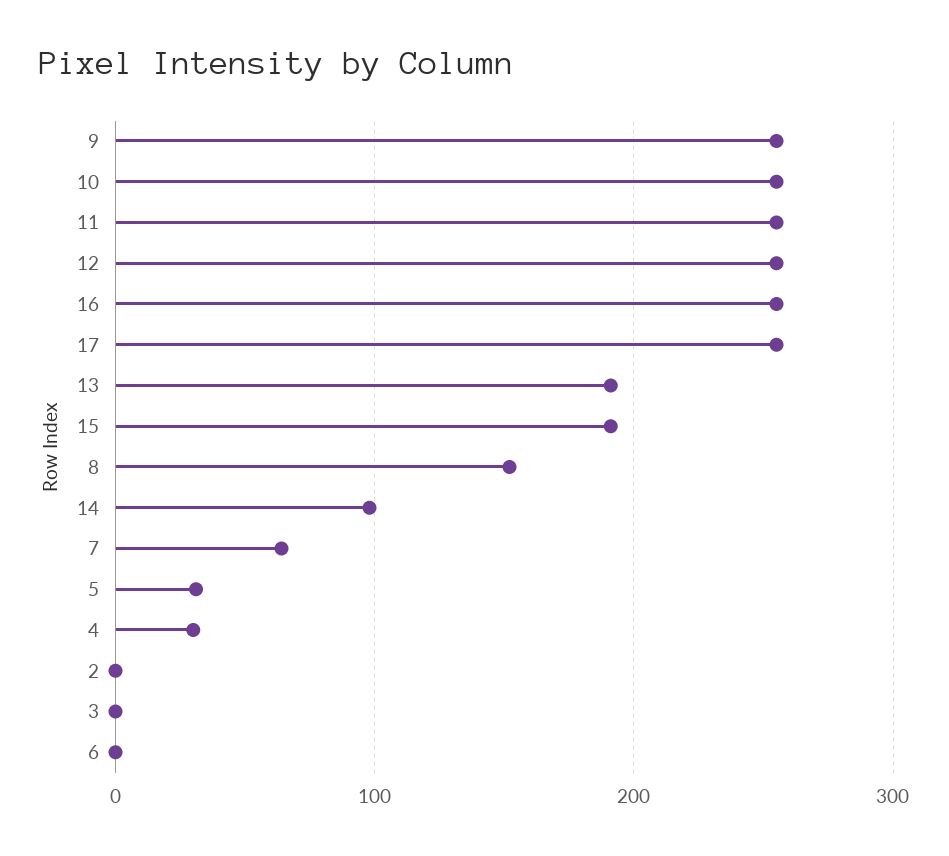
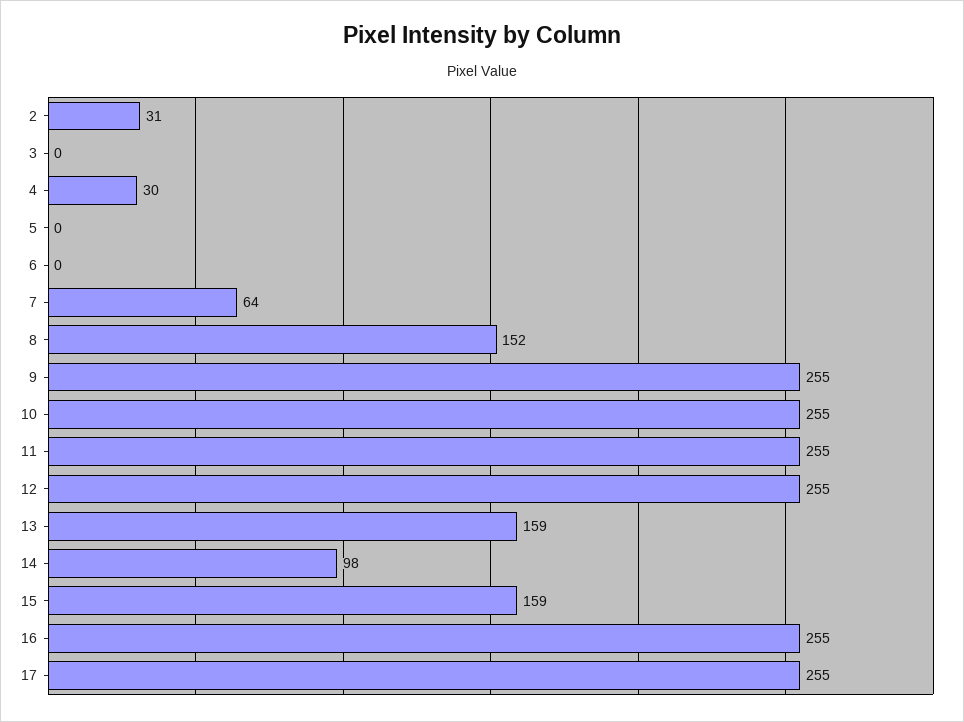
13: 190 -> 159
15: 190 -> 159
5: 30 -> 0
2: 0 -> 31

